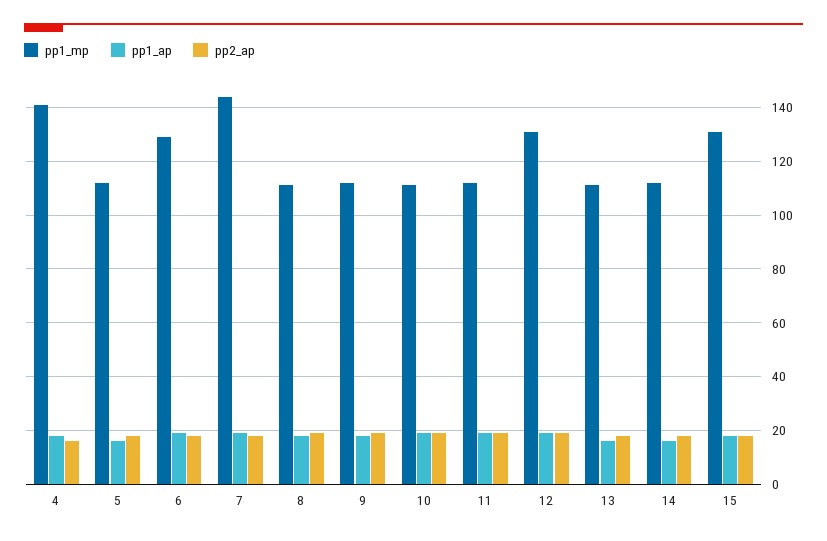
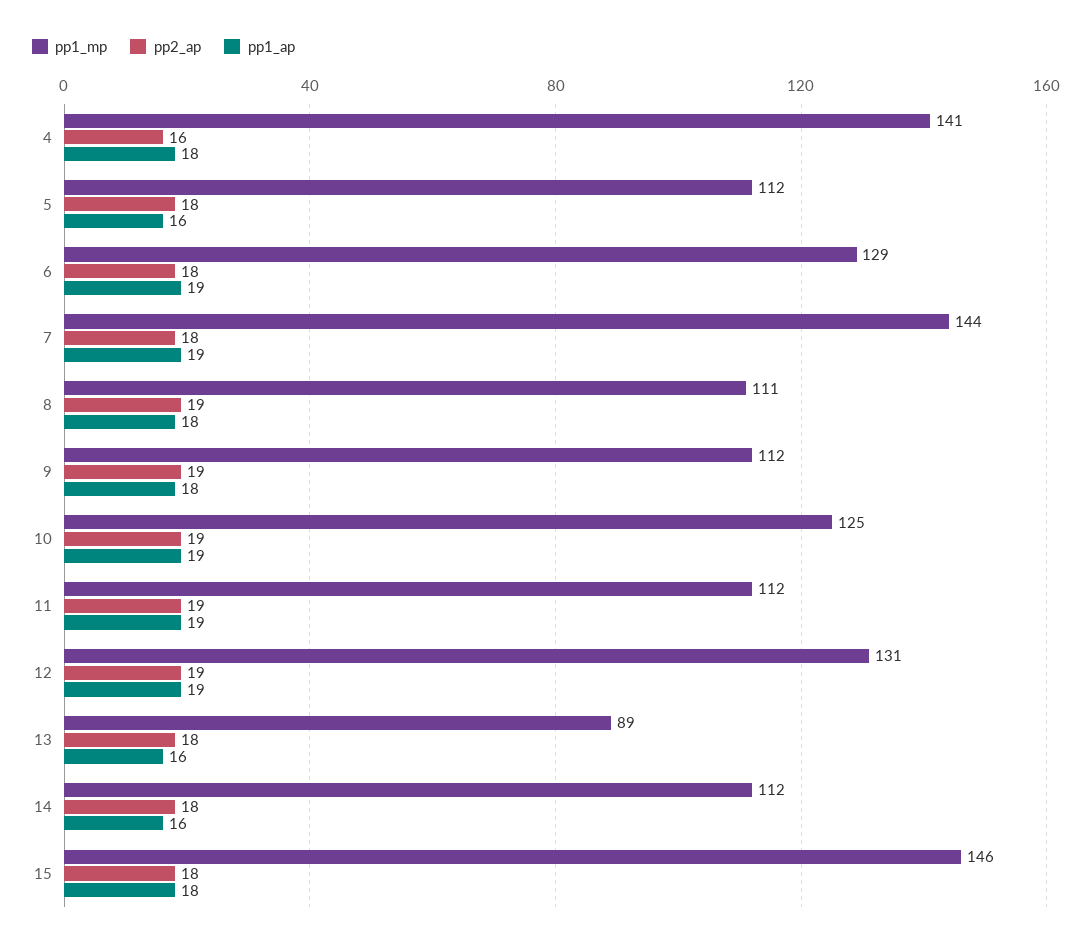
pp1_mp, 10: 110 -> 125
pp1_mp, 13: 110 -> 89
pp1_mp, 15: 130 -> 146

